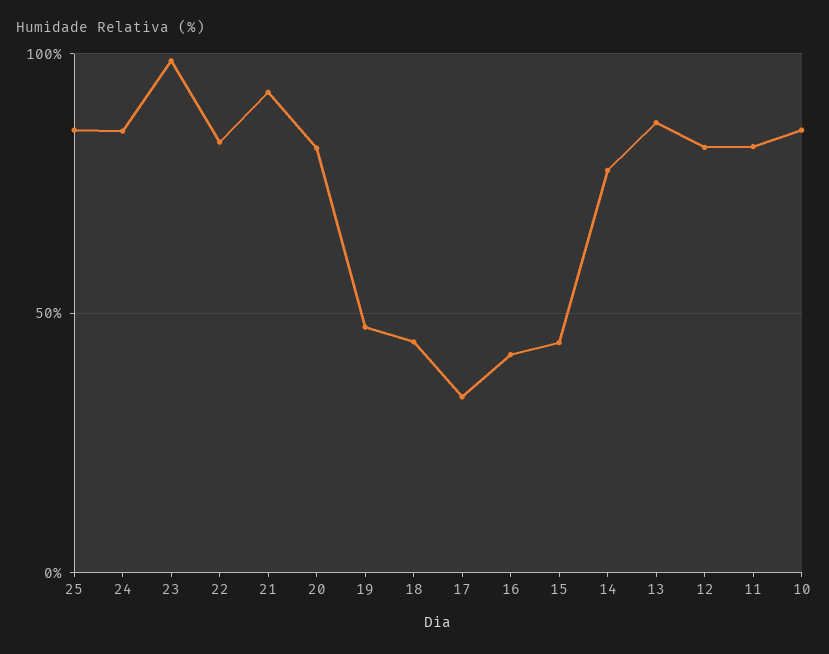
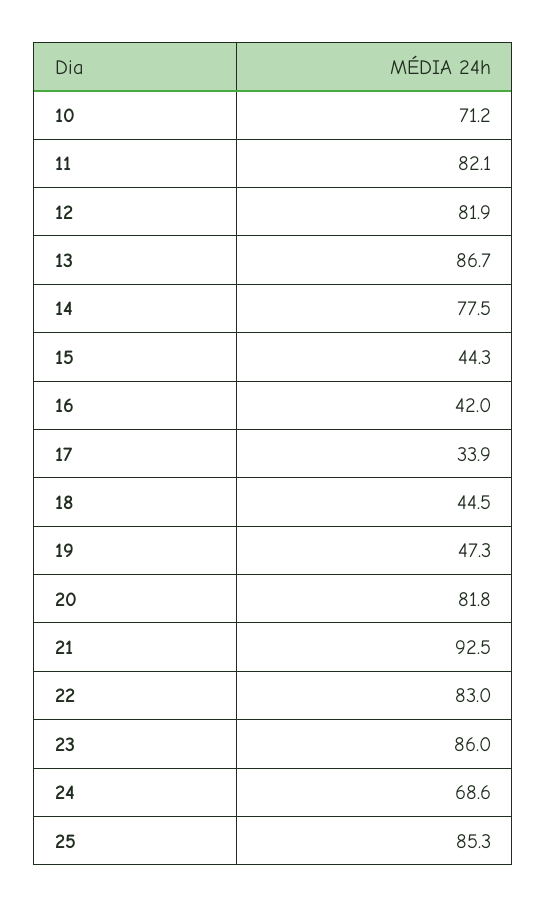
24: 85 -> 68.6
23: 100 -> 86
10: 85 -> 71.2

